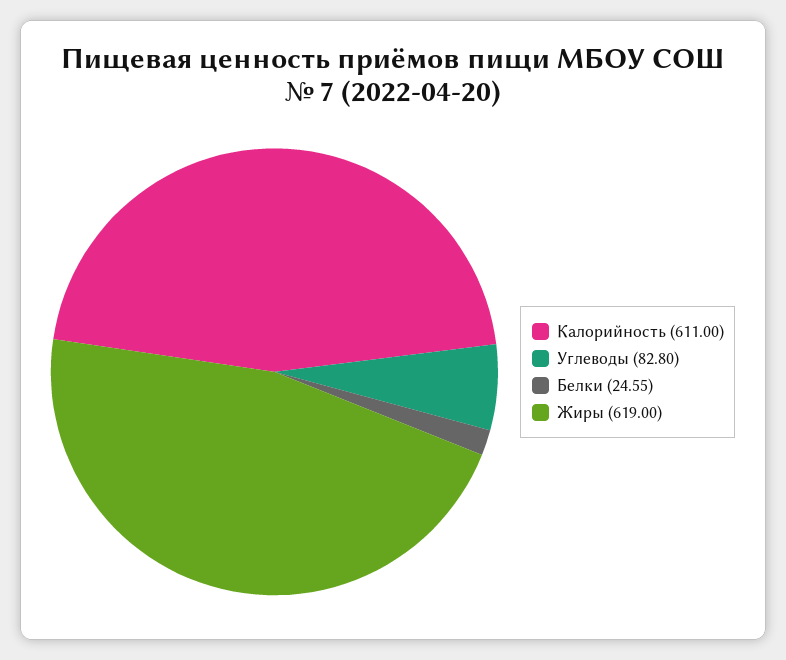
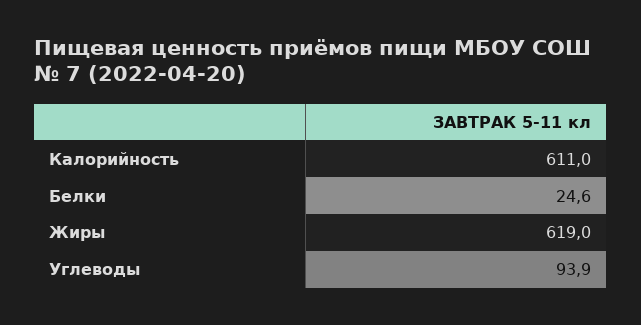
Углеводы: 82.8 -> 93.9
Белки: 24.55 -> 24.6

